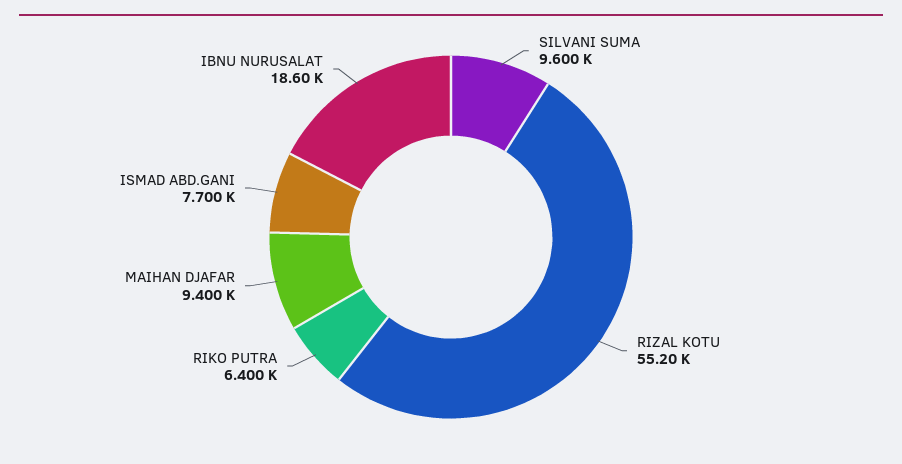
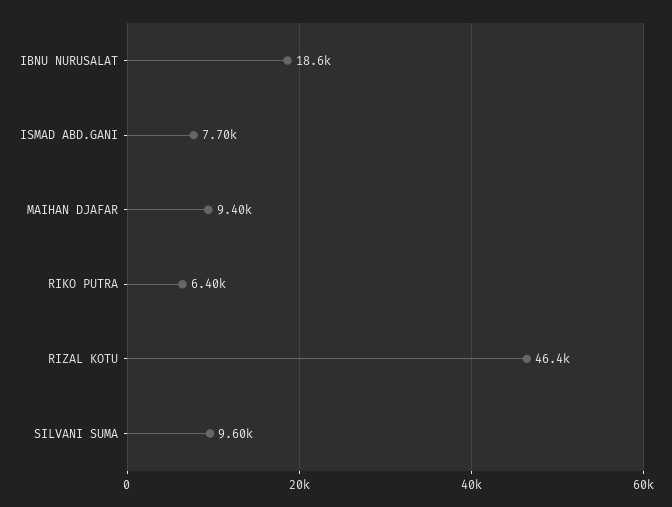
RIZAL KOTU: 55200 -> 46400

